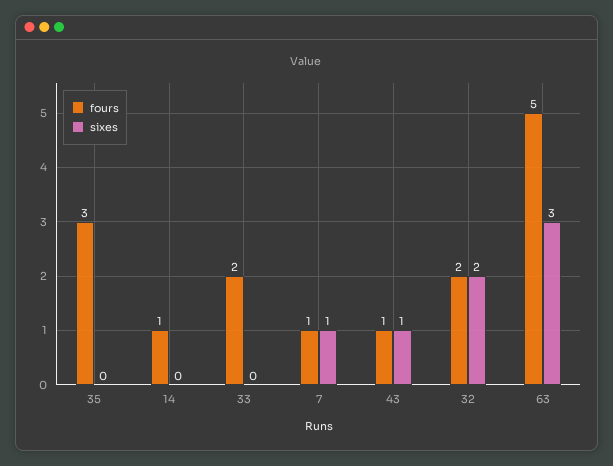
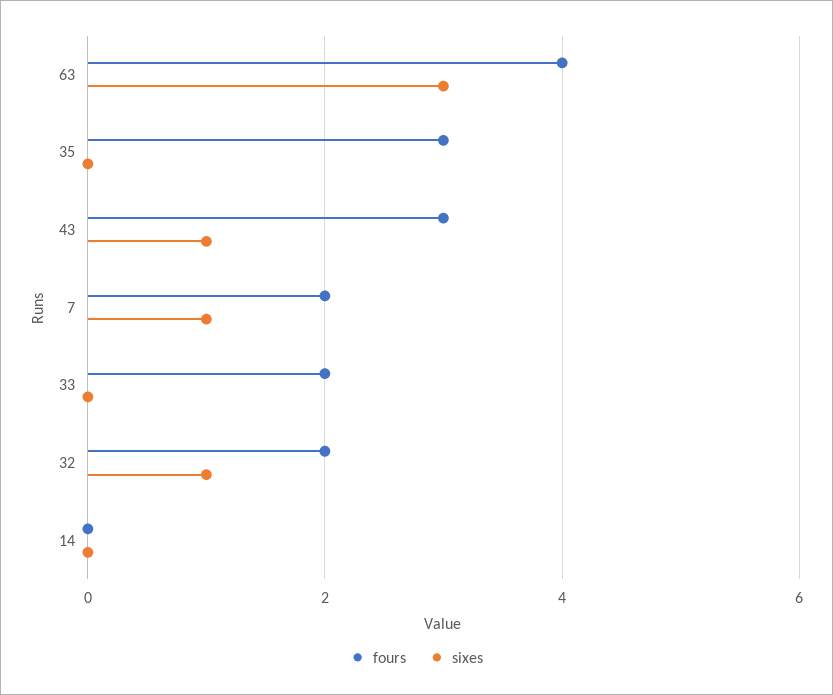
fours, 14: 1 -> 0
fours, 7: 1 -> 2
fours, 43: 1 -> 3
sixes, 32: 2 -> 1
fours, 63: 5 -> 4

